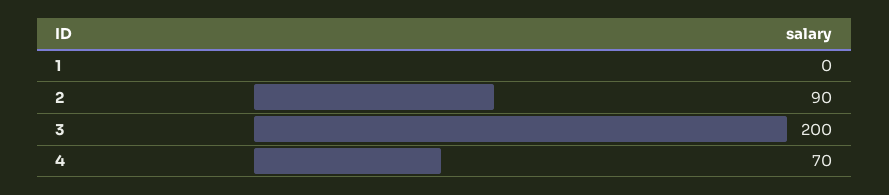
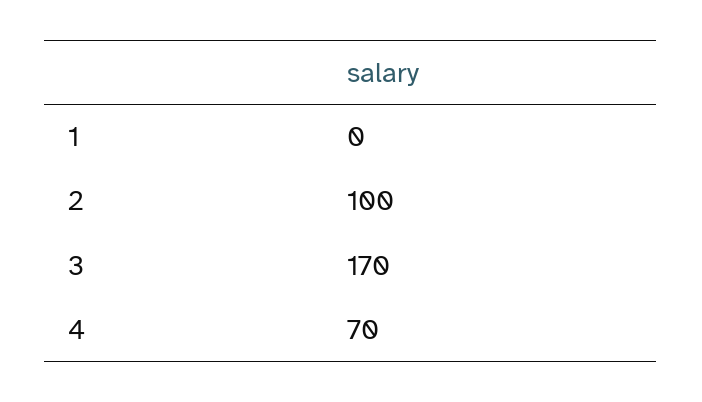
2: 90 -> 100
3: 200 -> 170

